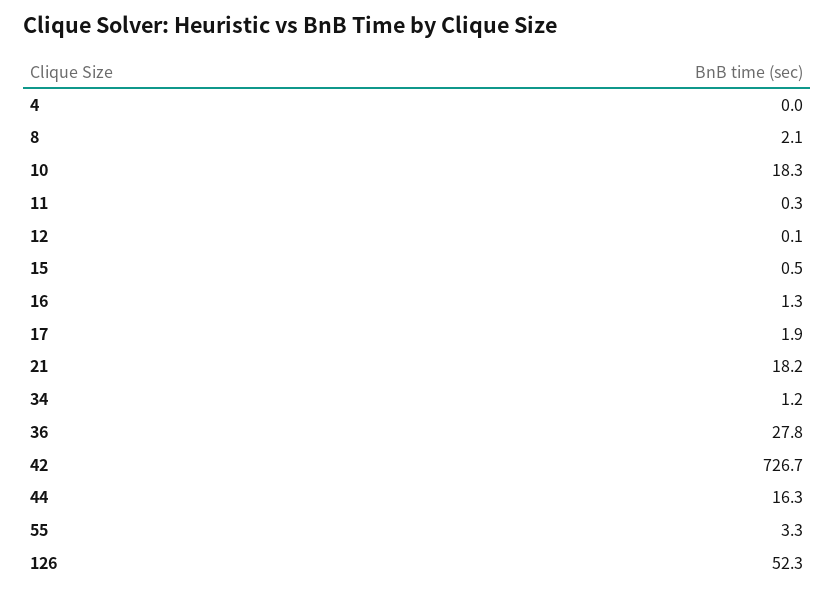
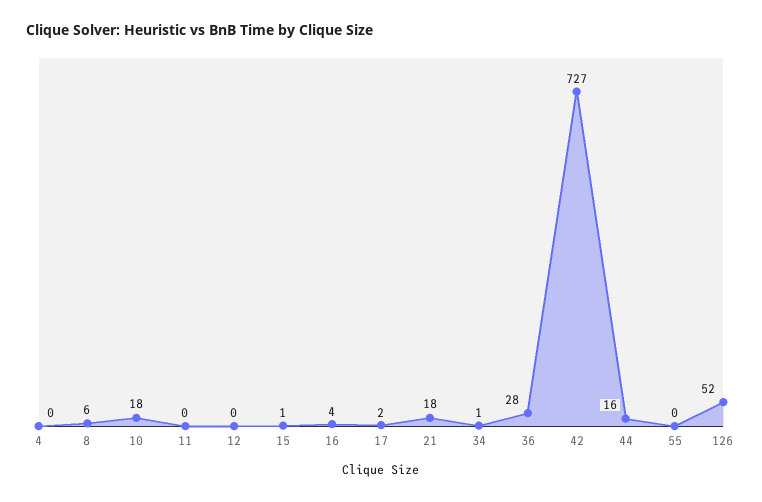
8: 2.1 -> 6
16: 1.3 -> 4
55: 3.3 -> 0

